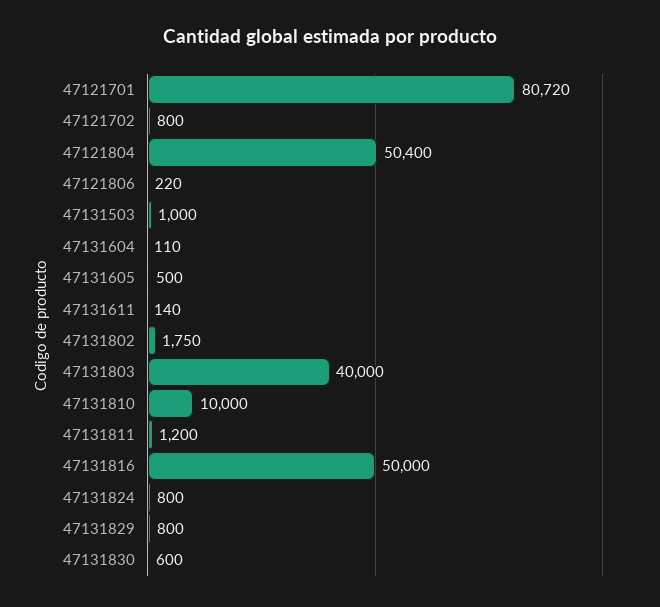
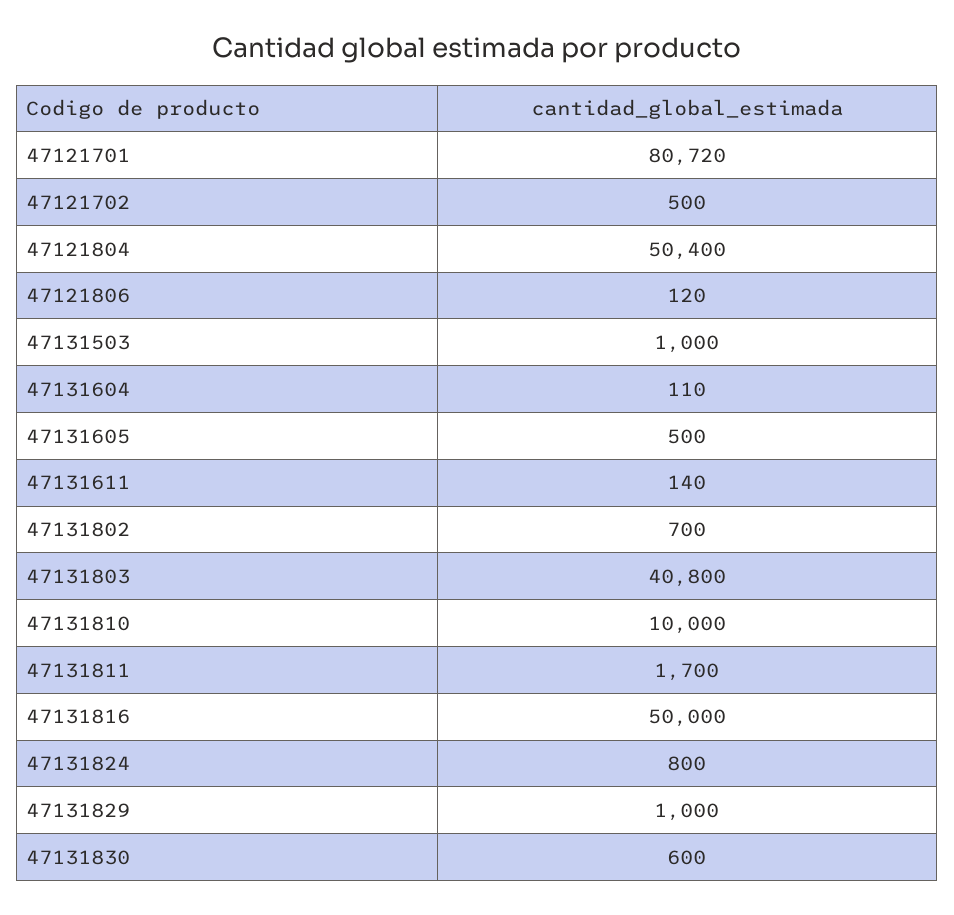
47121702: 800 -> 500
47121806: 220 -> 120
47131802: 1750 -> 700
47131803: 40000 -> 40800
47131811: 1200 -> 1700
47131829: 800 -> 1000

